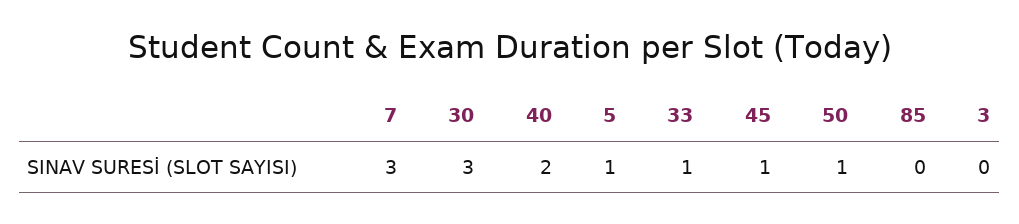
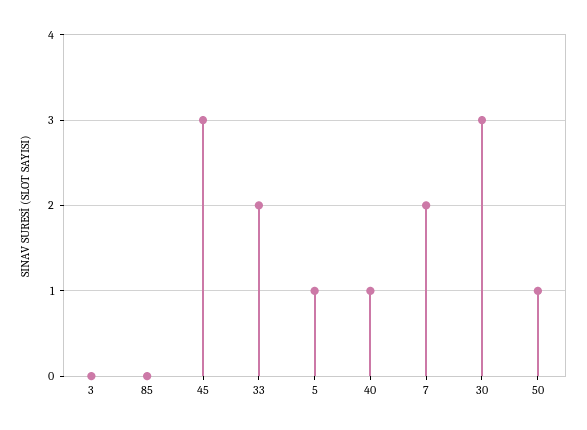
7: 3 -> 2
40: 2 -> 1
33: 1 -> 2
45: 1 -> 3

